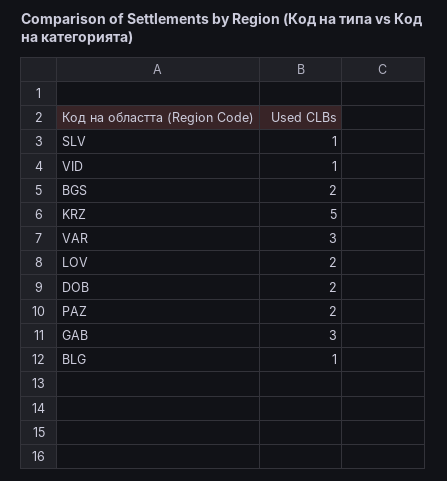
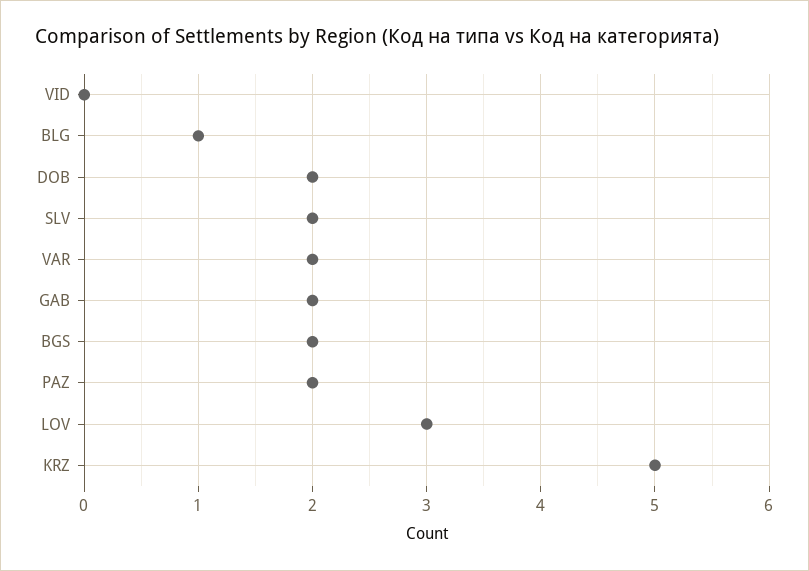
SLV: 1 -> 2
VID: 1 -> 0
VAR: 3 -> 2
LOV: 2 -> 3
GAB: 3 -> 2

